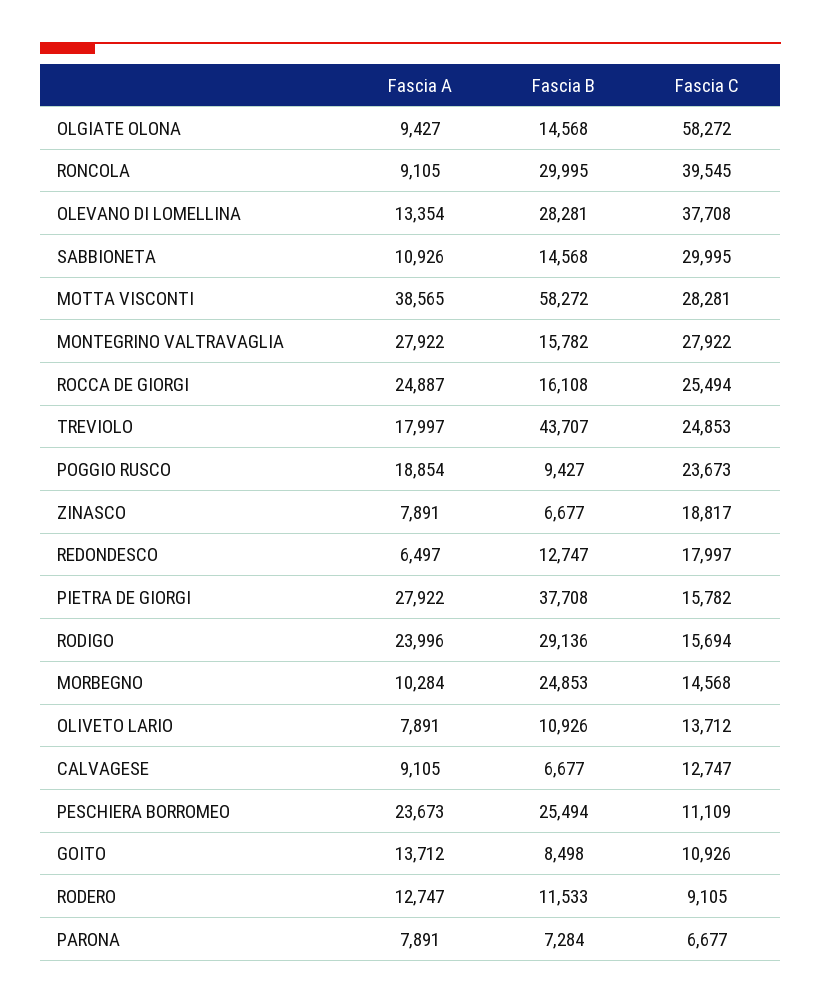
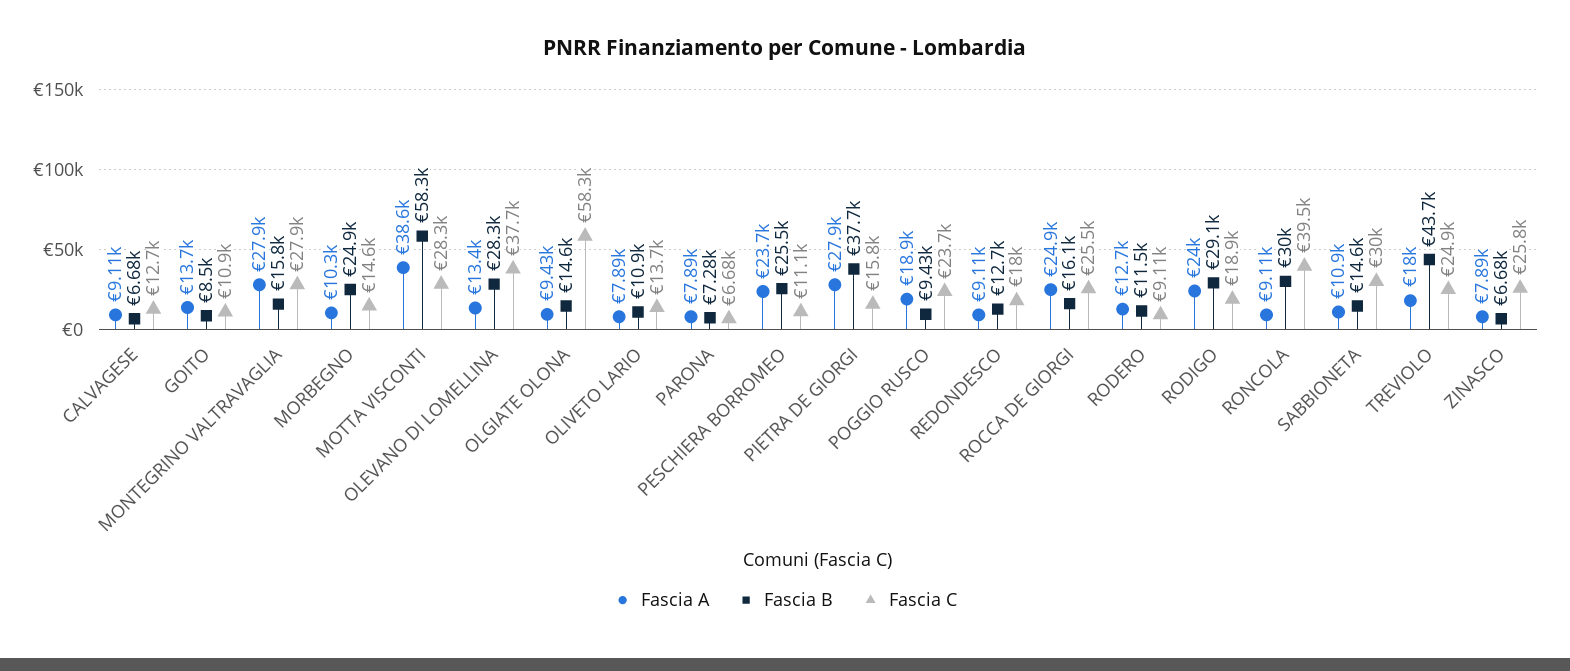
Fascia C, ZINASCO: 18817 -> 25800
Fascia A, REDONDESCO: 6497 -> 9110
Fascia C, RODIGO: 15694 -> 18900

